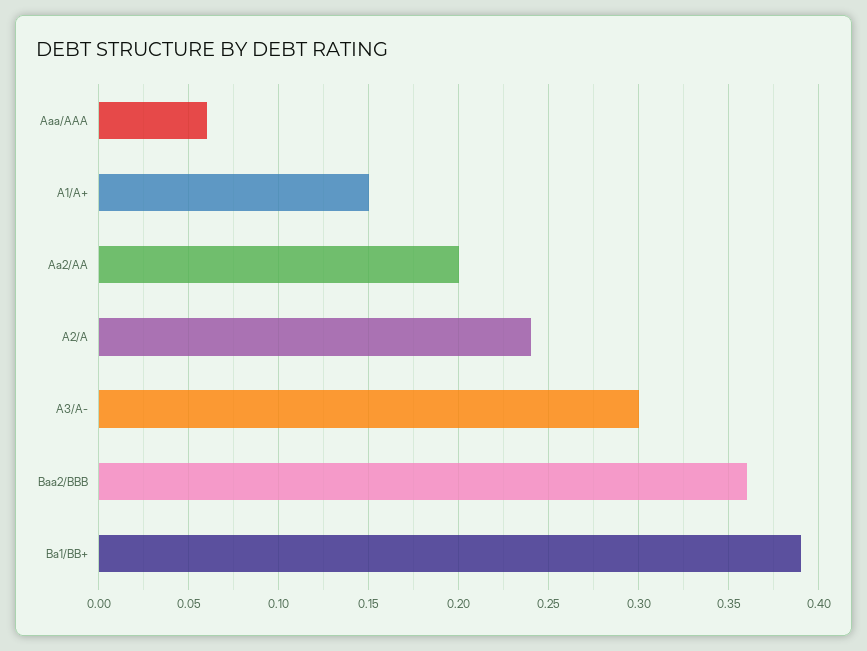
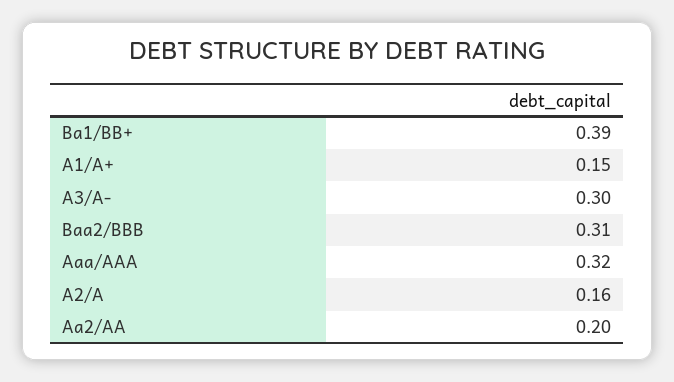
Aaa/AAA: 0.06 -> 0.32
A2/A: 0.24 -> 0.16
Baa2/BBB: 0.36 -> 0.31

